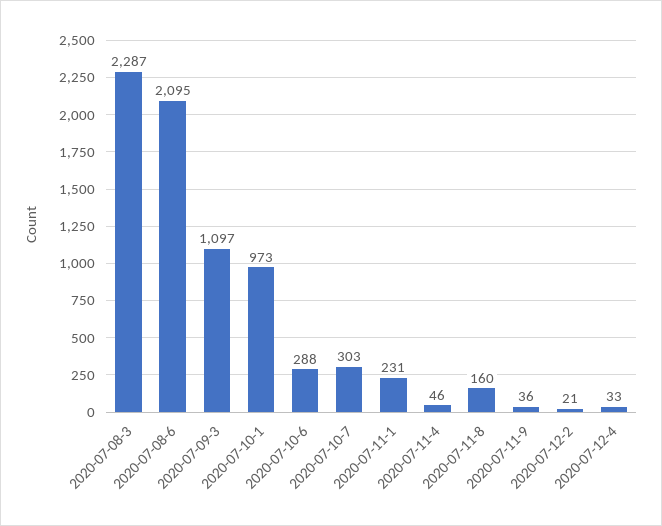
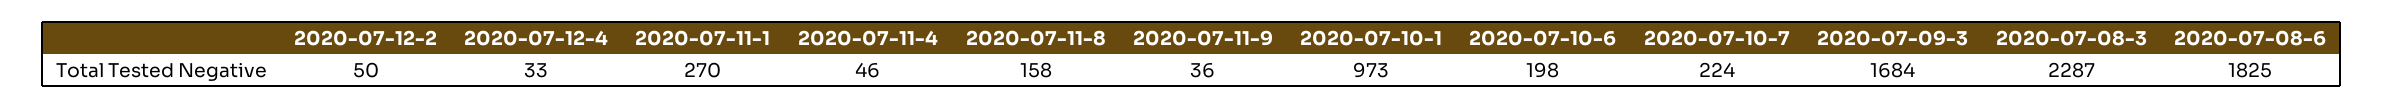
2020-07-08-6: 2095 -> 1825
2020-07-09-3: 1097 -> 1684
2020-07-10-6: 288 -> 198
2020-07-10-7: 303 -> 224
2020-07-11-1: 231 -> 270
2020-07-11-8: 160 -> 158
2020-07-12-2: 21 -> 50

